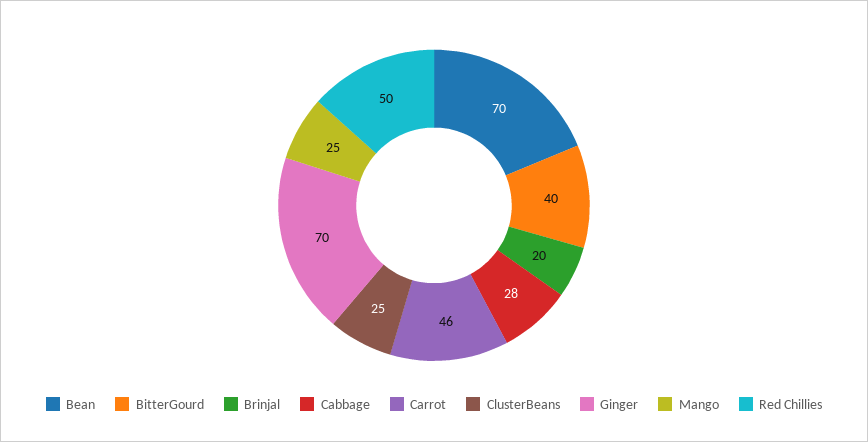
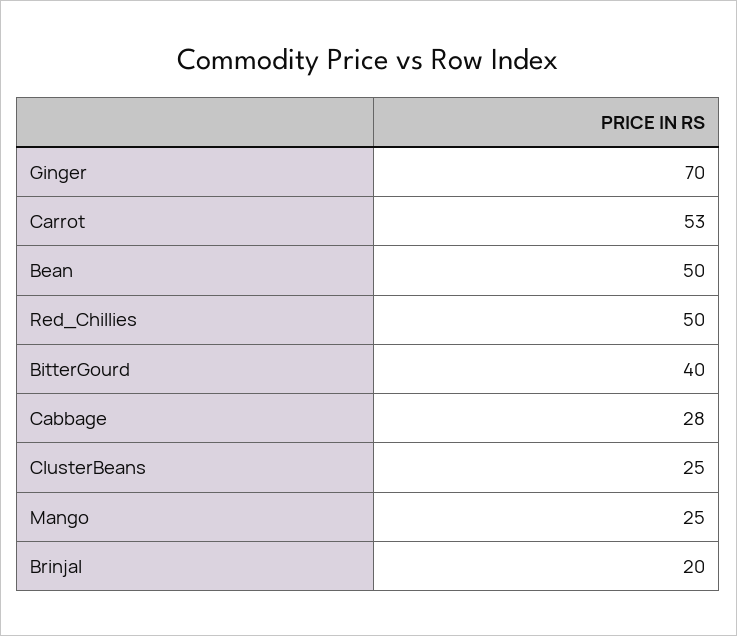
Bean: 70 -> 50
Carrot: 46 -> 53

